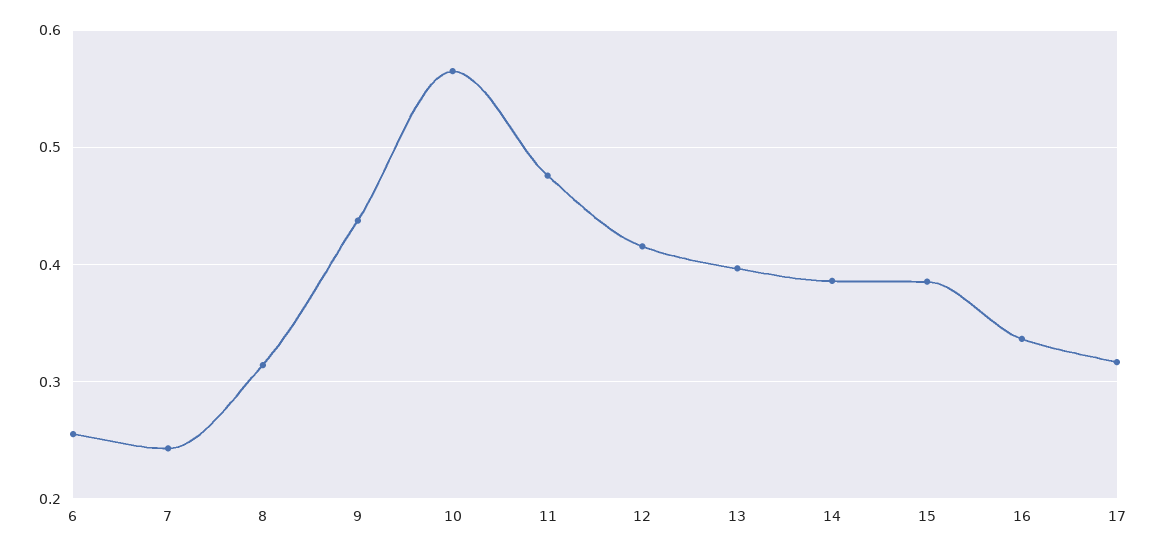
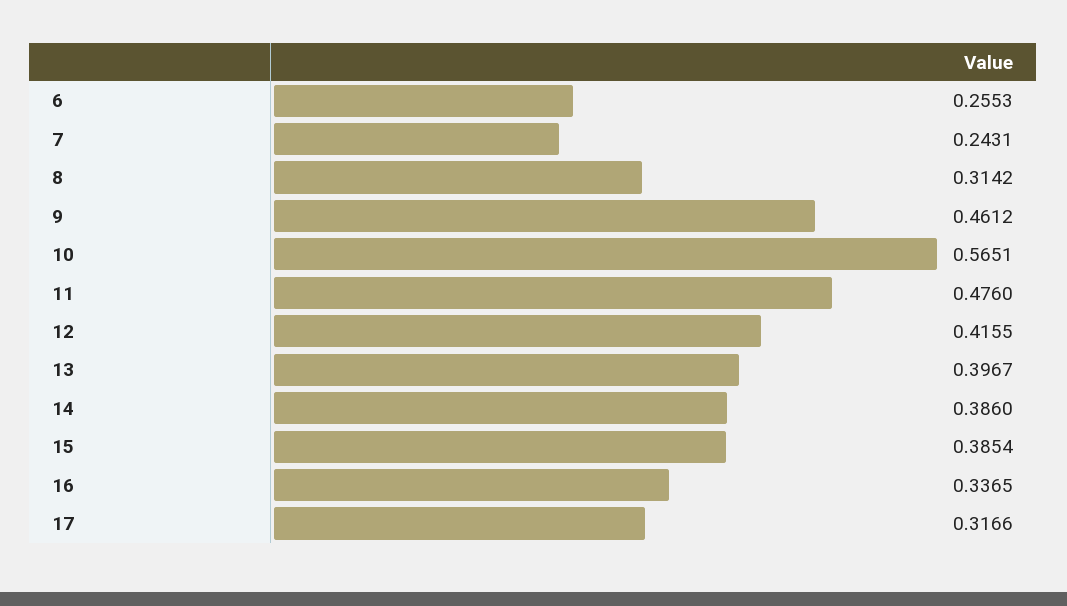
9: 0.44 -> 0.4612

